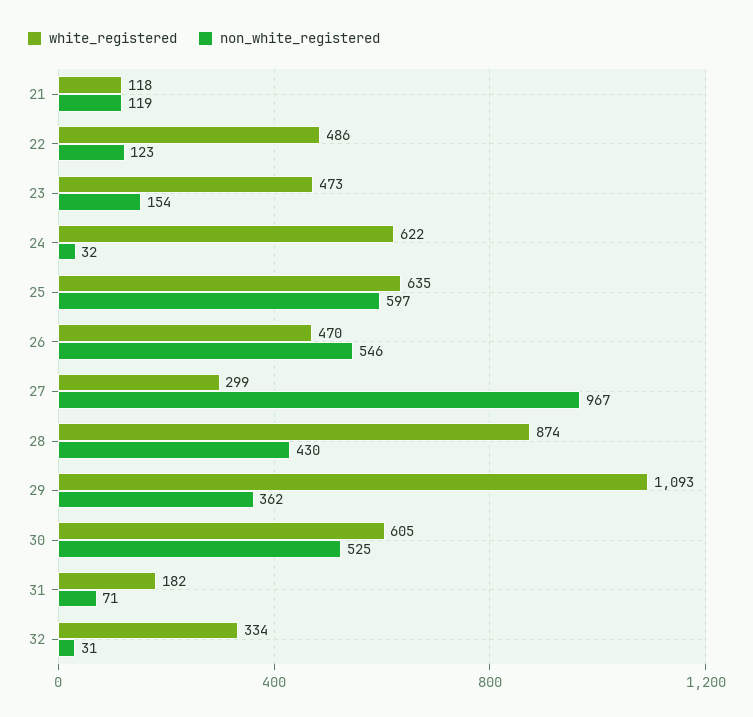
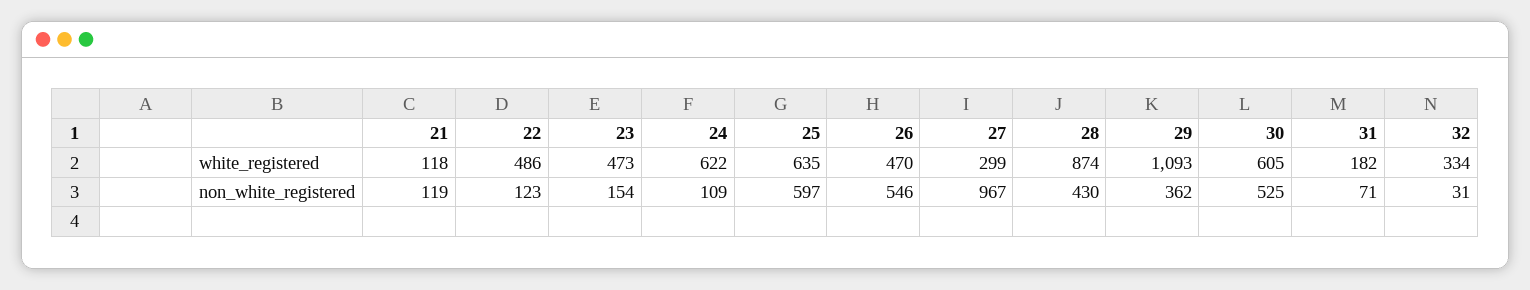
non_white_registered, 24: 32 -> 109

